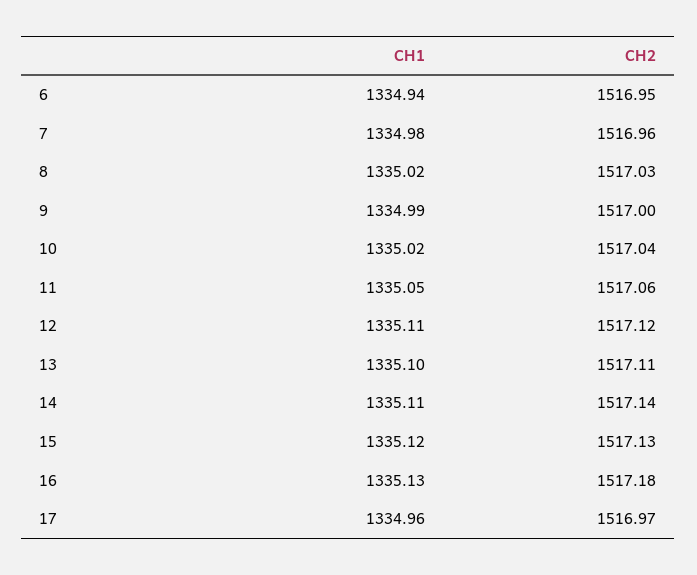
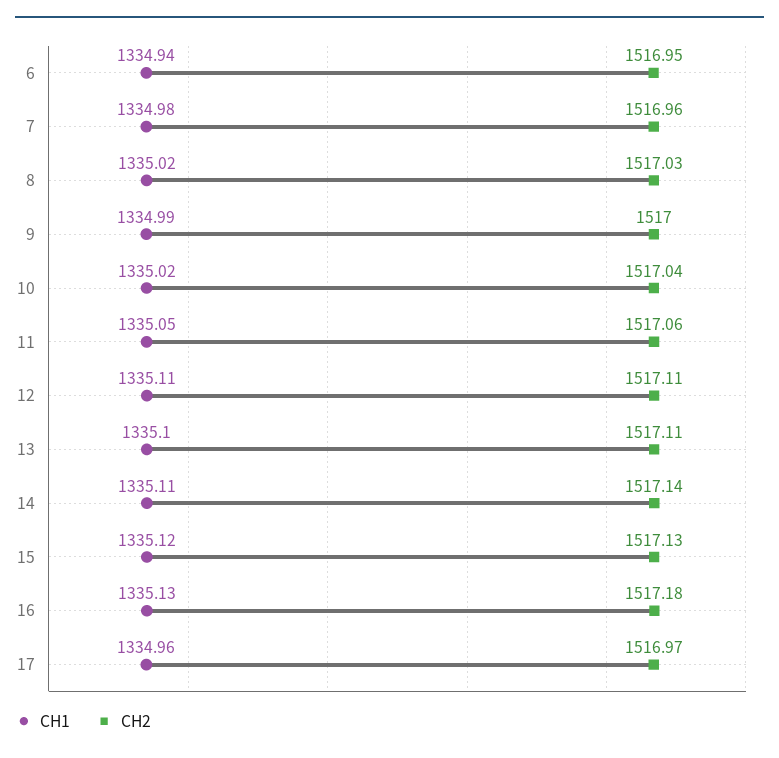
СН2, 12: 1517.12 -> 1517.11

